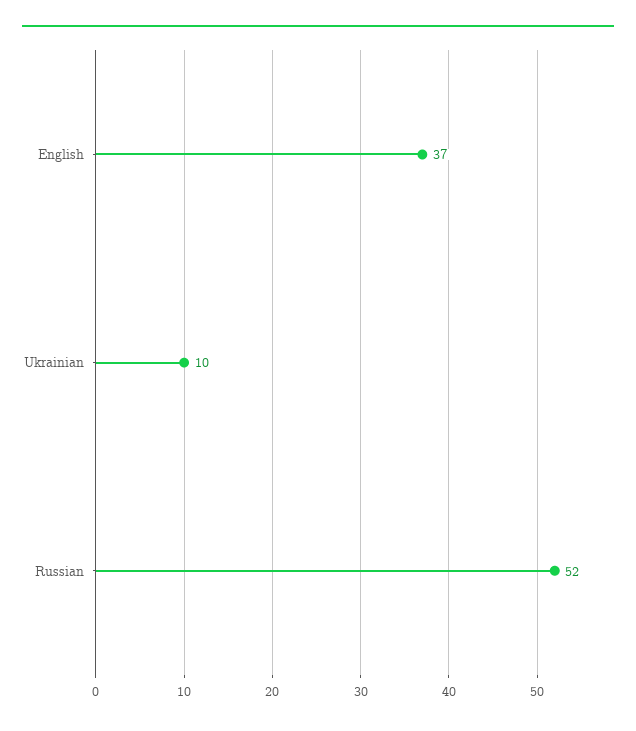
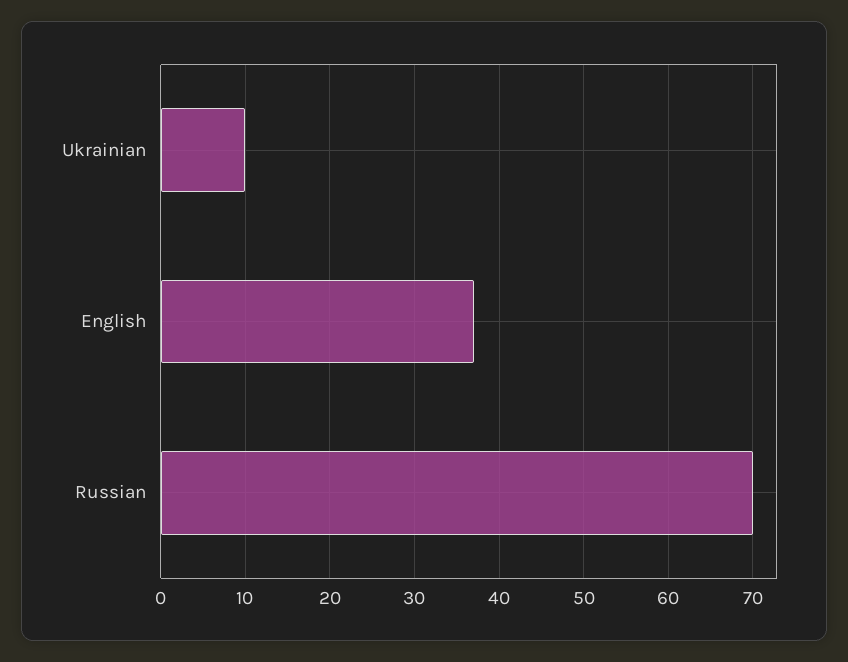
Russian: 52 -> 70

